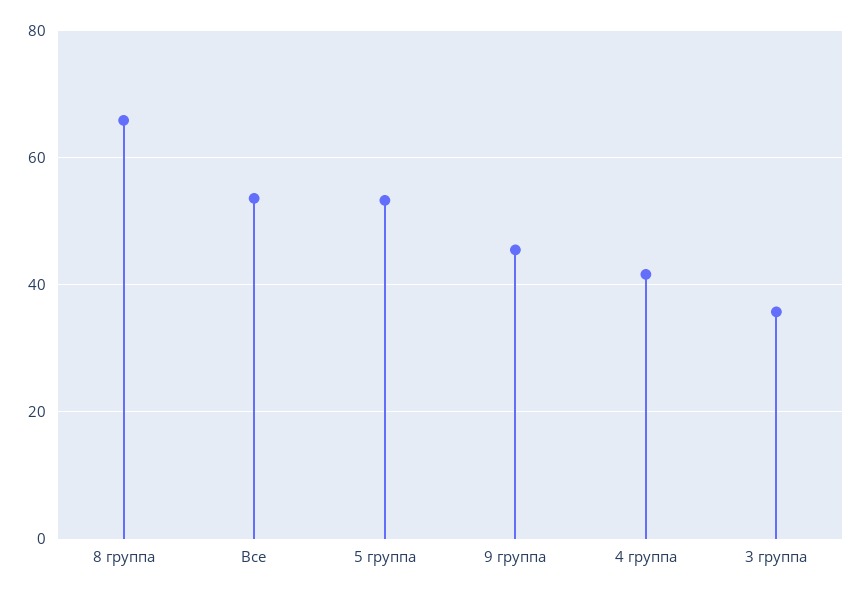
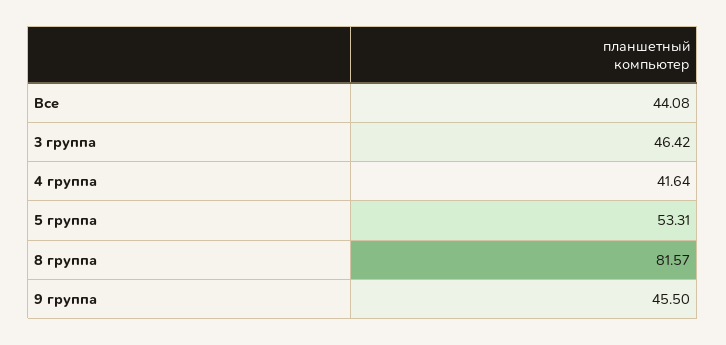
8 группа: 66 -> 81.57
Все: 54 -> 44.08
3 группа: 36 -> 46.42

